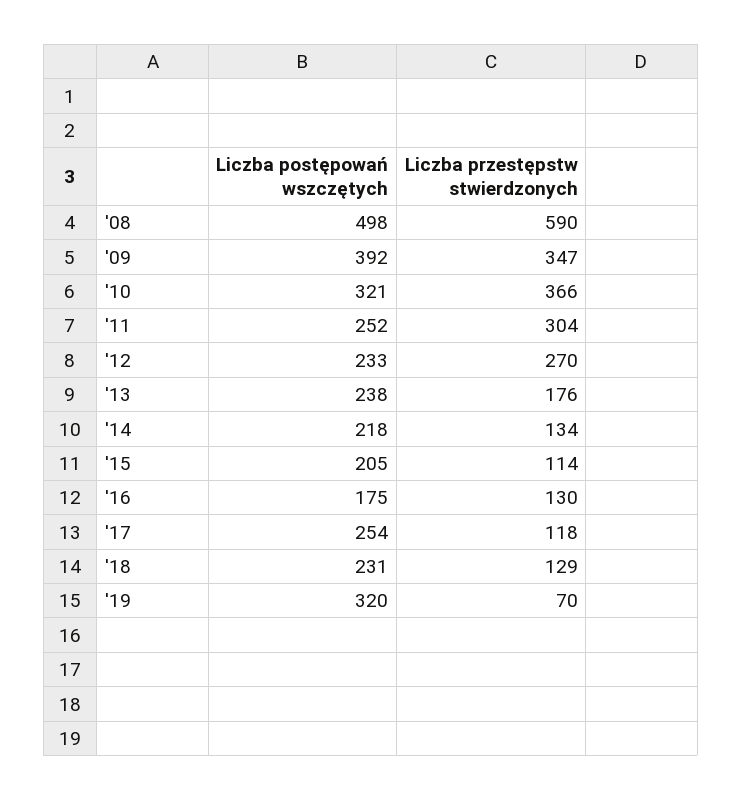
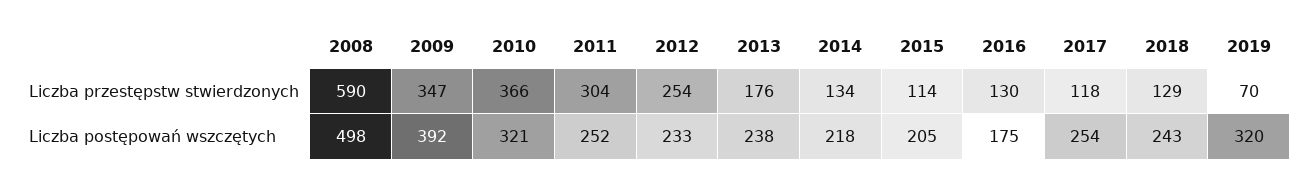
Liczba przestępstw stwierdzonych, '12: 270 -> 254
Liczba postępowań wszczętych, '18: 231 -> 243

